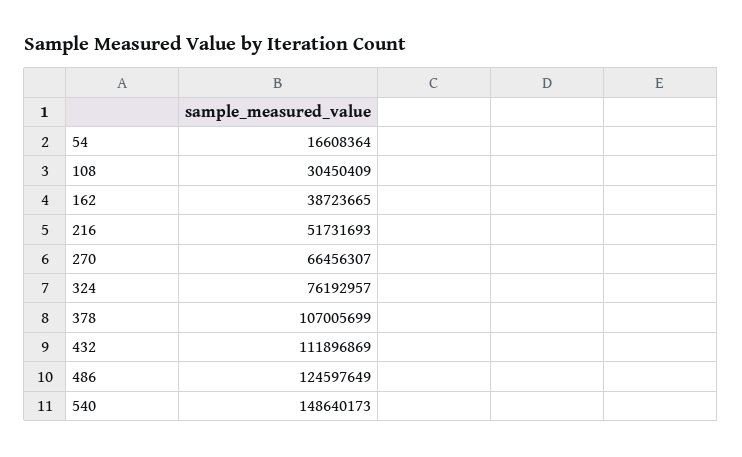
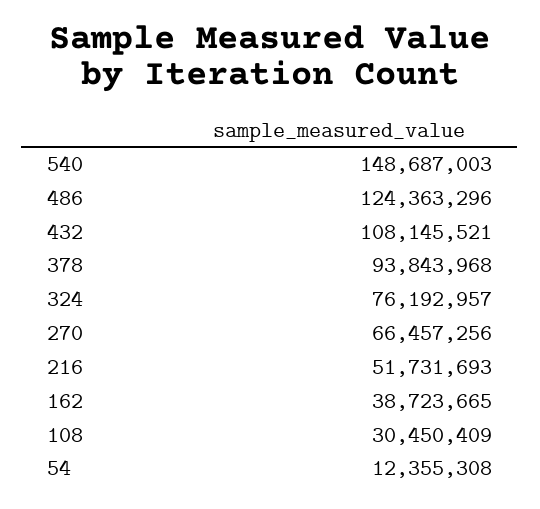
54: 16608364 -> 12355308
270: 66456307 -> 66457256
378: 107005699 -> 93843968
432: 111896869 -> 108145521
486: 124597649 -> 124363296
540: 148640173 -> 148687003

